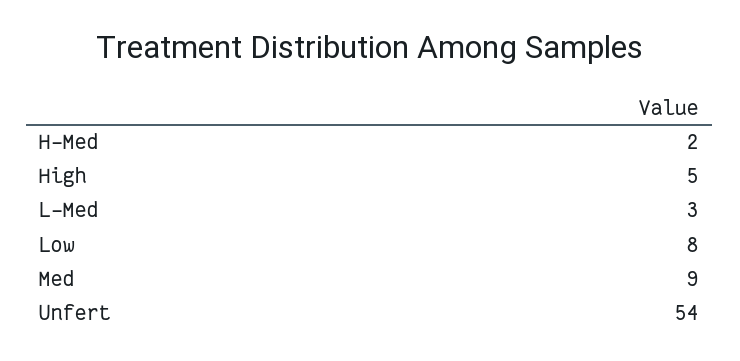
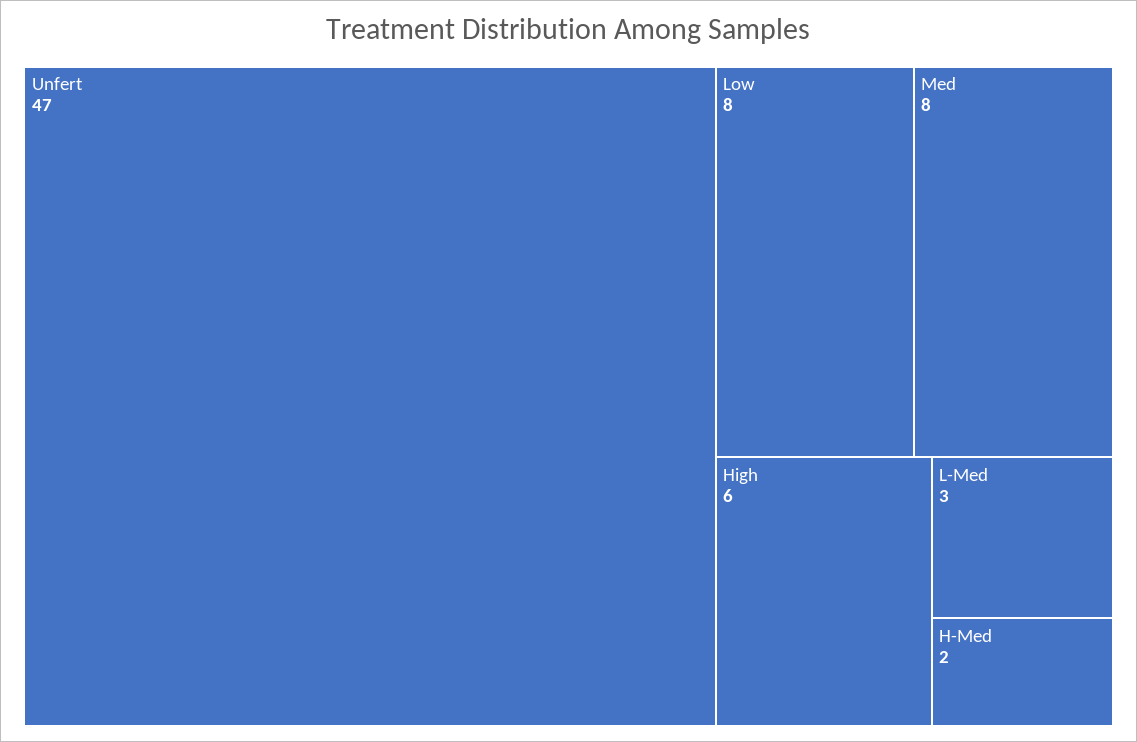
High: 5 -> 6
Med: 9 -> 8
Unfert: 54 -> 47

